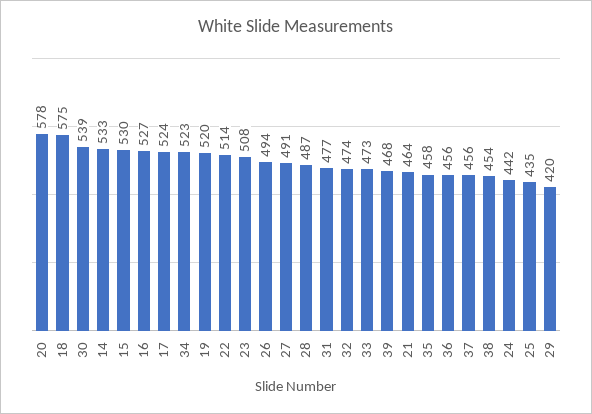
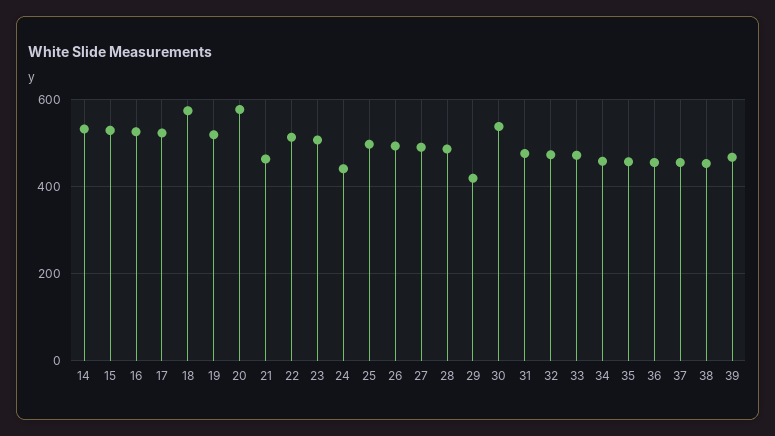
34: 523 -> 460
25: 435 -> 500

